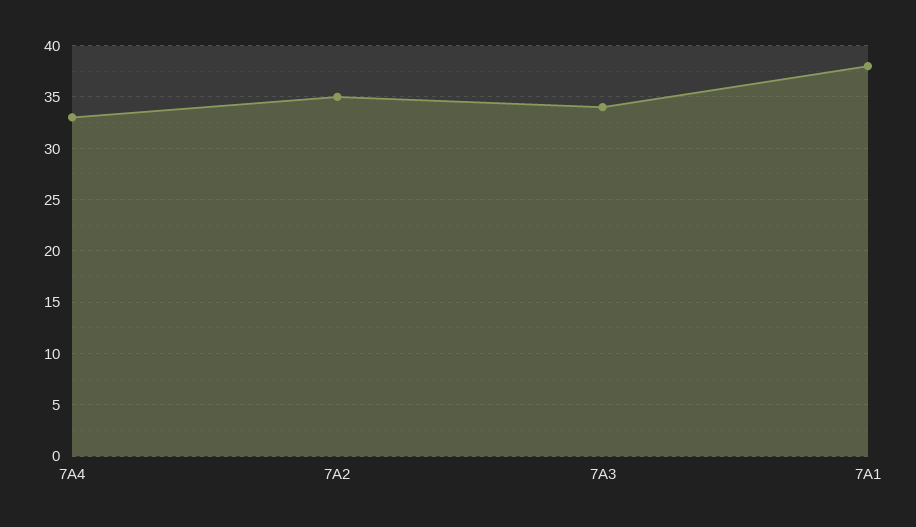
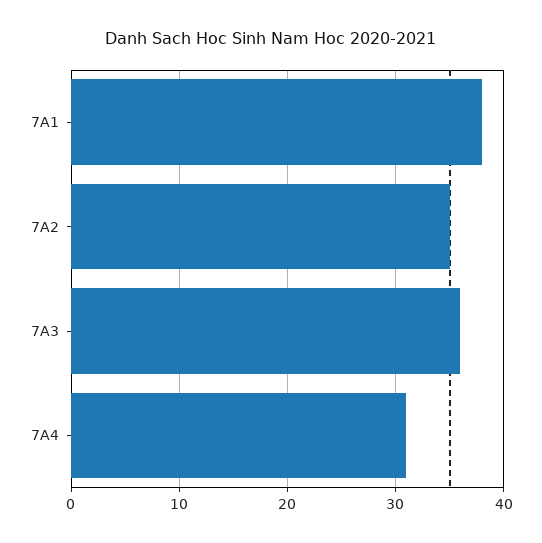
7A4: 33 -> 31
7A3: 34 -> 36

